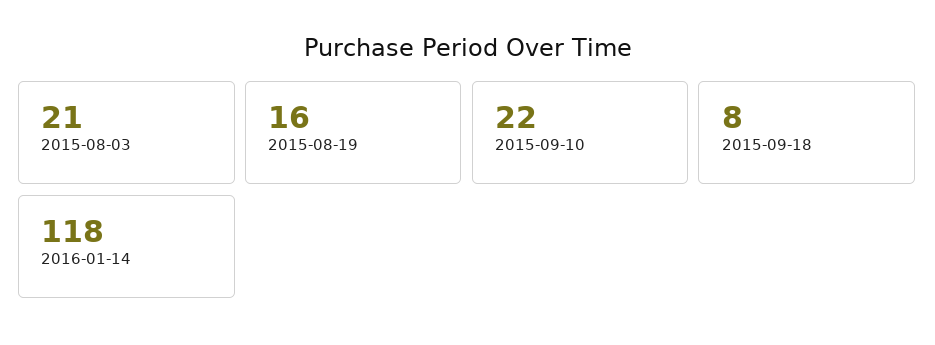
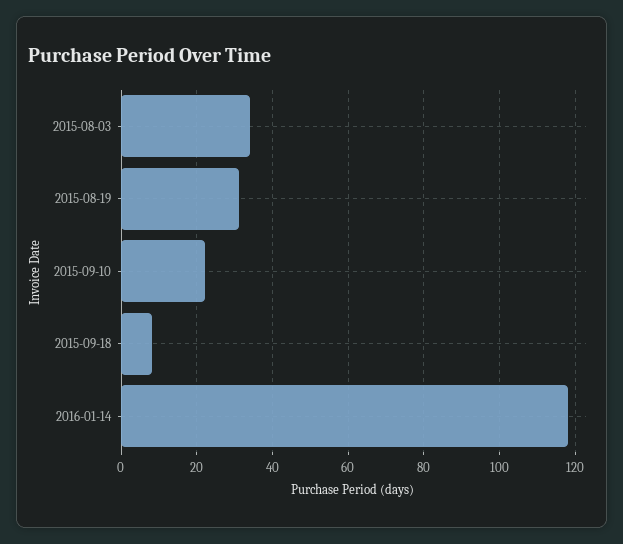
2015-08-03: 21 -> 35
2015-08-19: 16 -> 30

